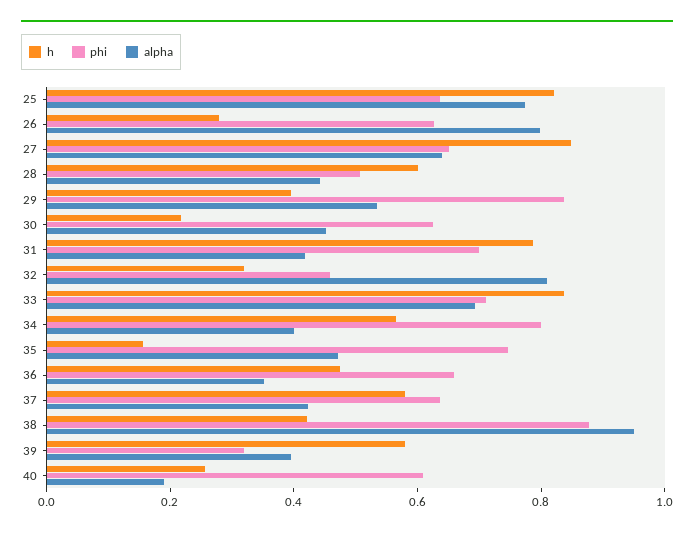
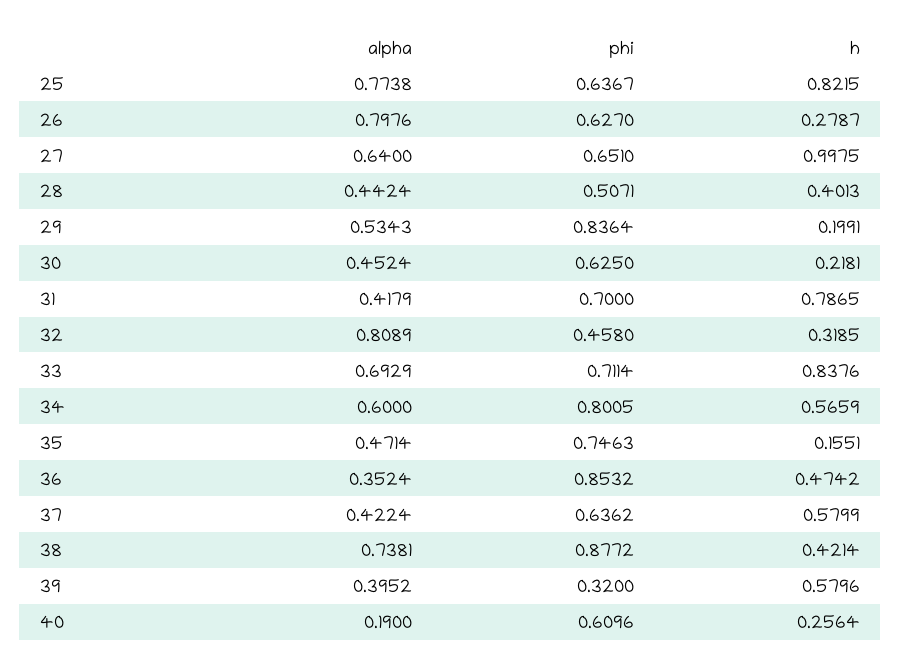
h, 27: 0.85 -> 0.9975
h, 28: 0.6 -> 0.4013
h, 29: 0.4 -> 0.1991
alpha, 34: 0.4 -> 0.6
phi, 36: 0.65 -> 0.8532
alpha, 38: 0.95 -> 0.7381

